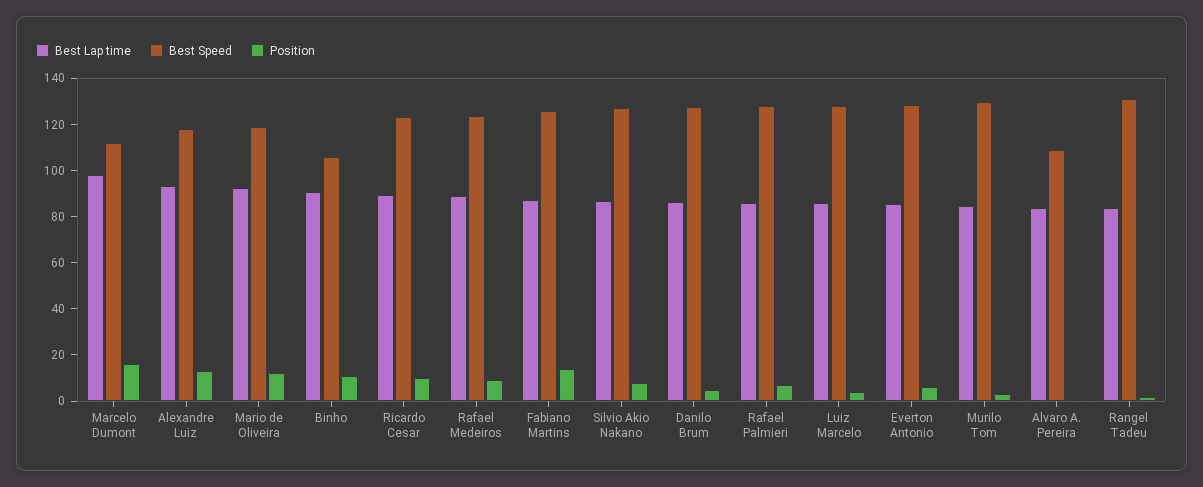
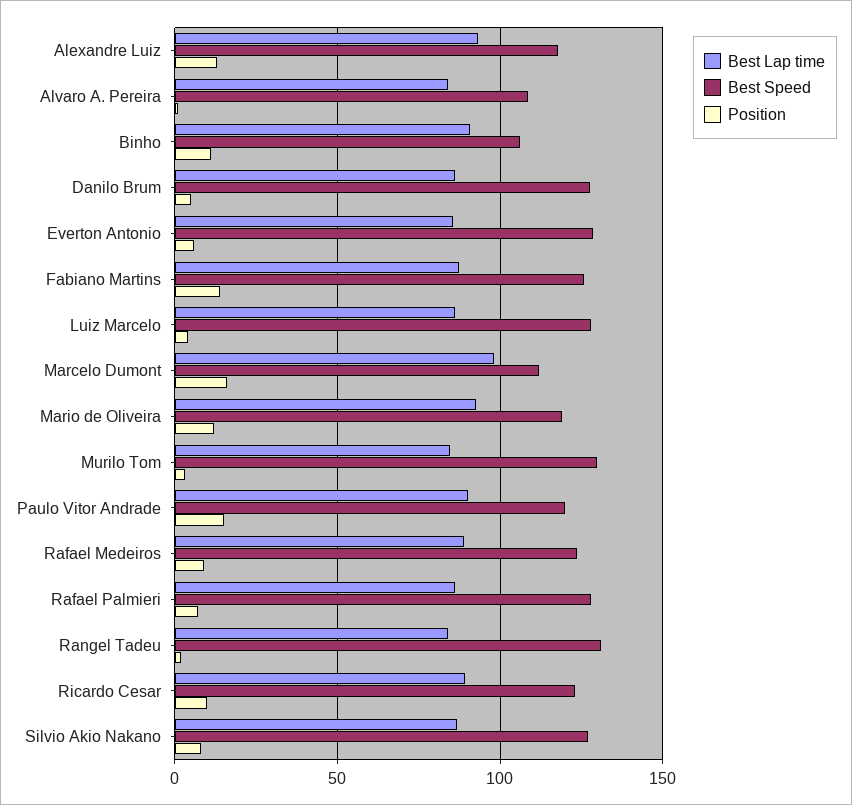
Best Lap time, Paulo Vitor Andrade: none -> 90
Best Speed, Paulo Vitor Andrade: none -> 120
Position, Paulo Vitor Andrade: none -> 15

